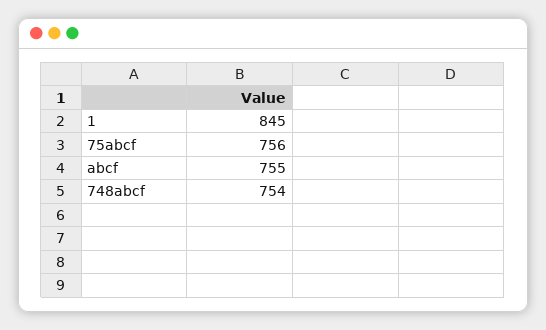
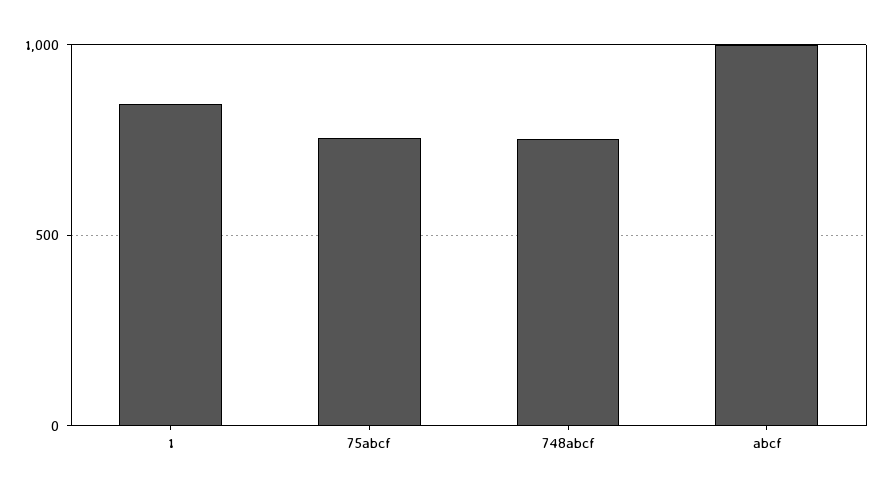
abcf: 755 -> 1000

